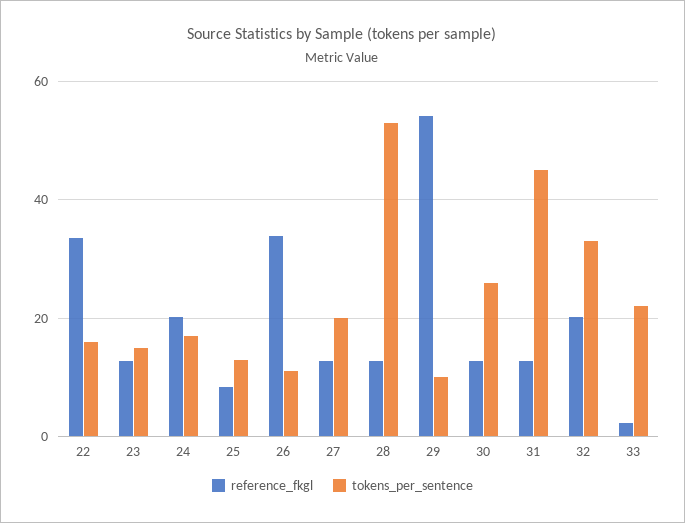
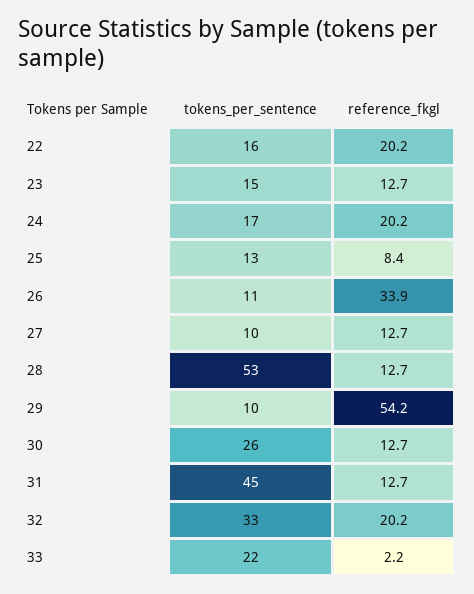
reference_fkgl, 22: 34 -> 20.2
tokens_per_sentence, 27: 20 -> 10

